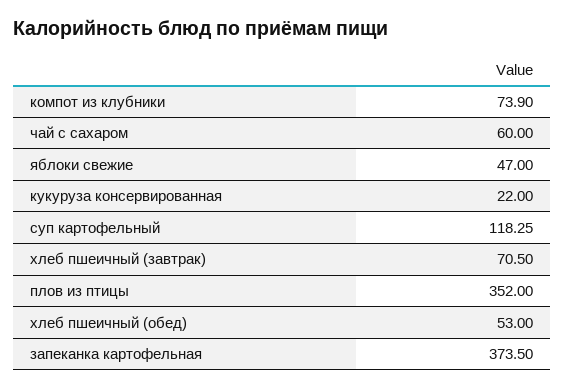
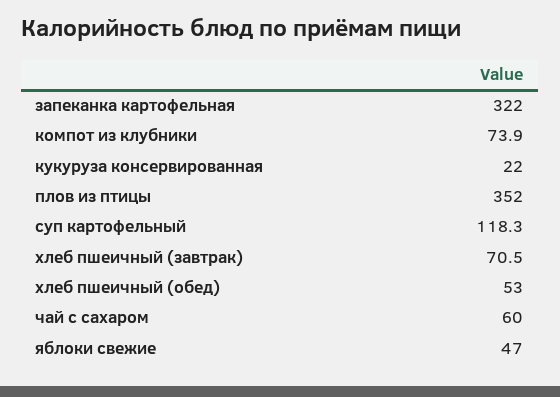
запеканка картофельная: 373.5 -> 322

